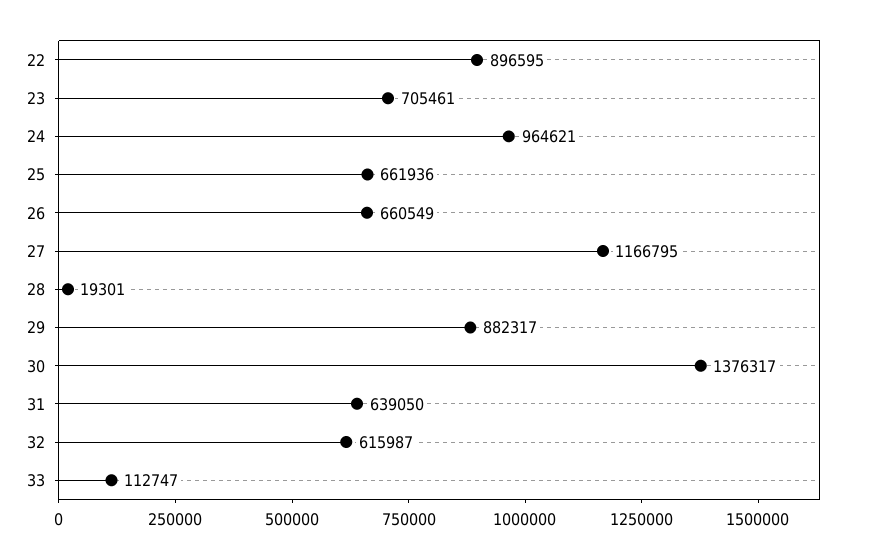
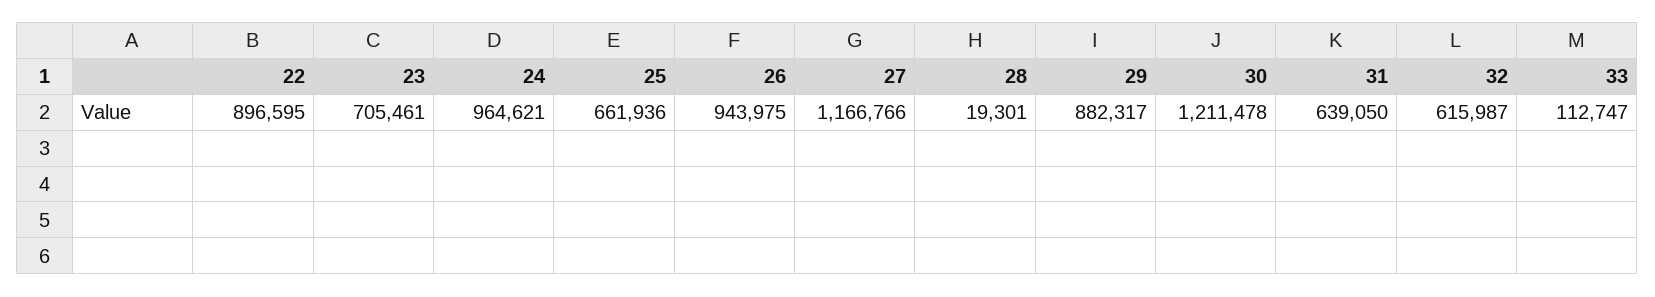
26: 660549 -> 943975
27: 1166795 -> 1166766
30: 1376317 -> 1211478

